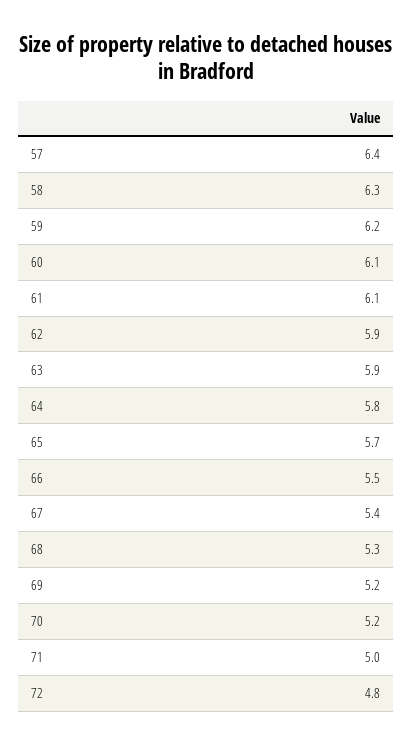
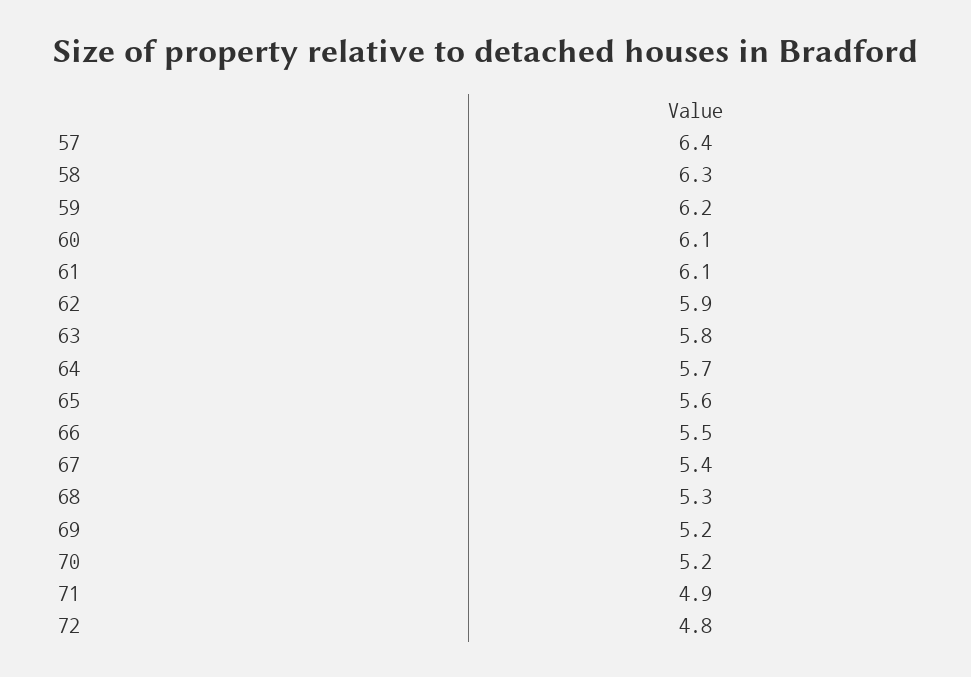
63: 5.9 -> 5.8
64: 5.8 -> 5.7
65: 5.7 -> 5.6
71: 5 -> 4.9

